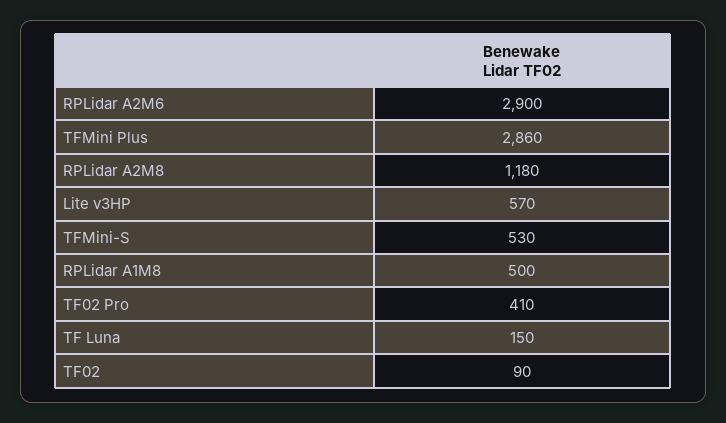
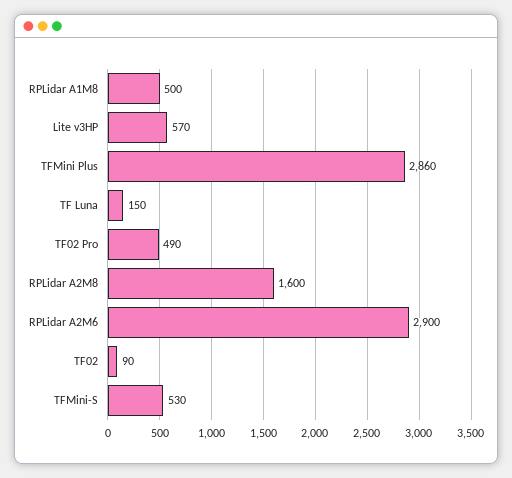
RPLidar A2M8: 1180 -> 1600
TF02 Pro: 410 -> 490

